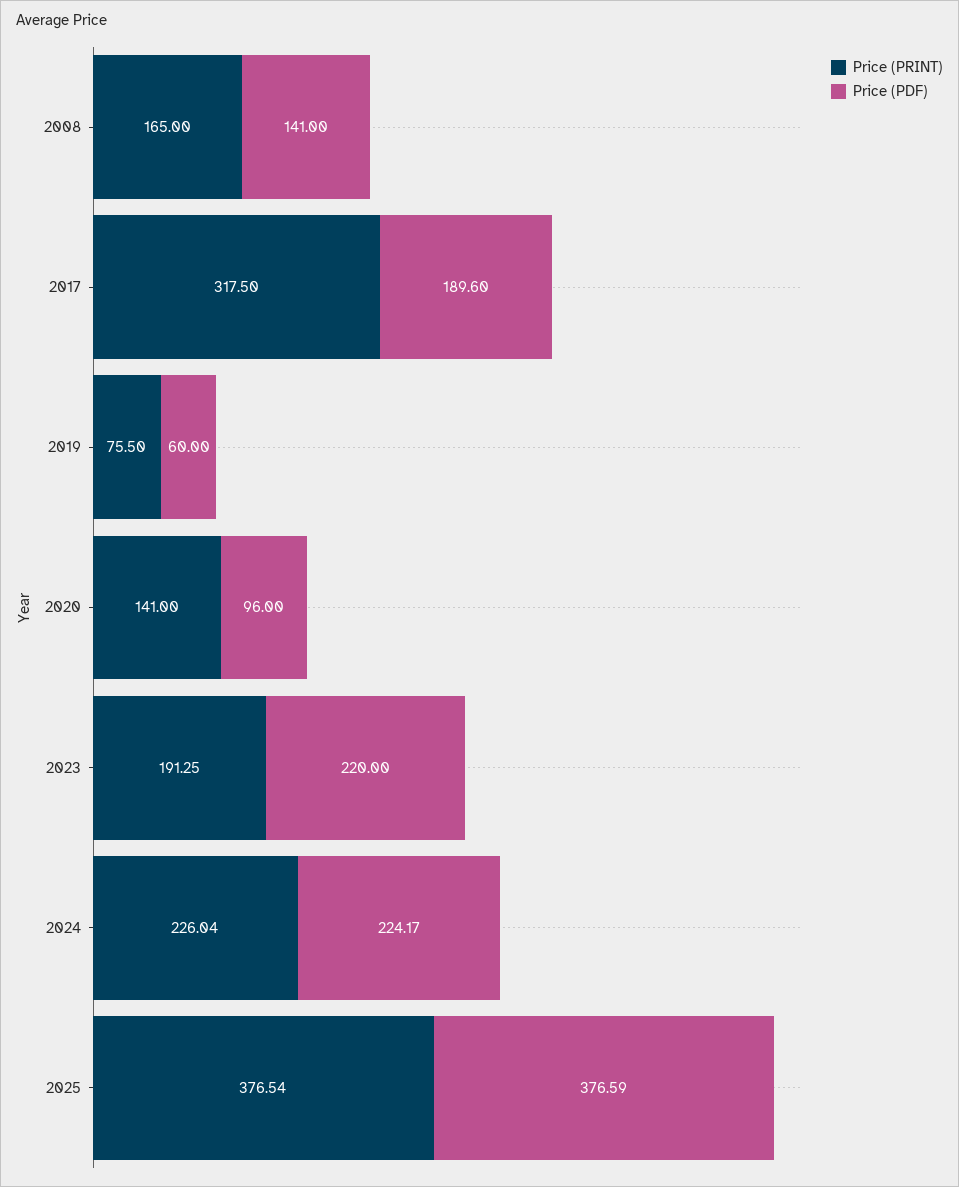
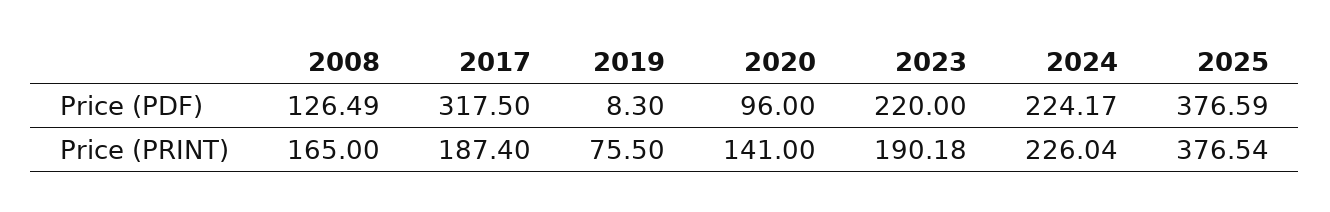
Price (PDF), 2008: 141 -> 126.49
Price (PRINT), 2017: 317.5 -> 187.4
Price (PDF), 2017: 189.6 -> 317.5
Price (PDF), 2019: 60 -> 8.3
Price (PRINT), 2023: 191.25 -> 190.18

